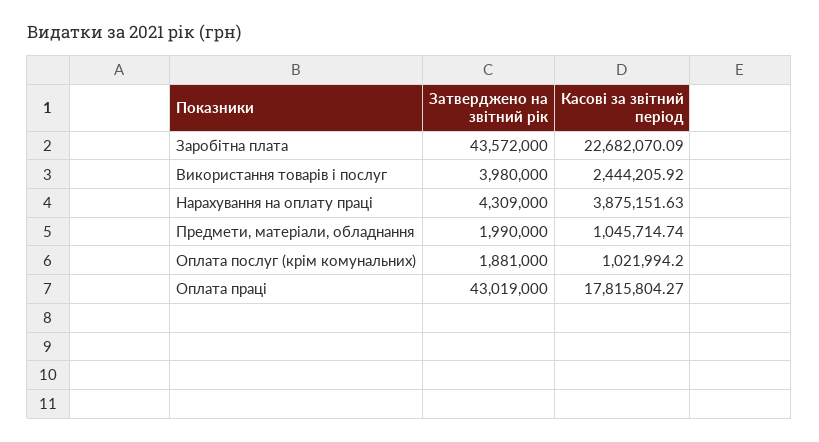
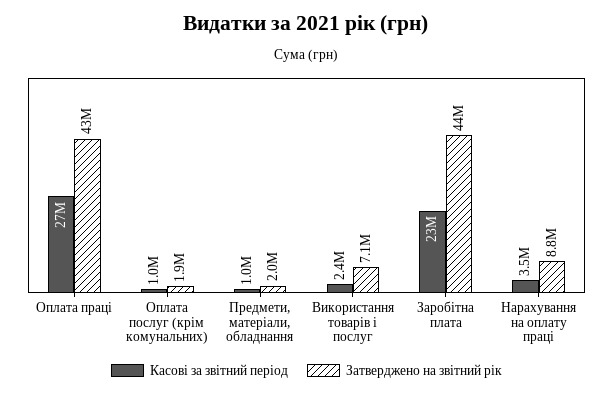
Затверджено на звітний рік, Використання товарів і послуг: 3980000 -> 7100000
Затверджено на звітний рік, Нарахування на оплату праці: 4309000 -> 8800000
Касові за звітний період, Нарахування на оплату праці: 3875151.63 -> 3500000
Касові за звітний період, Оплата праці: 17815804.27 -> 27000000

